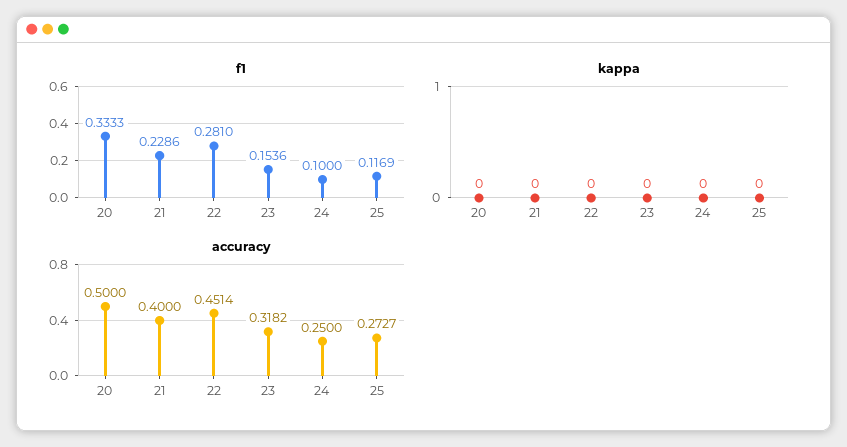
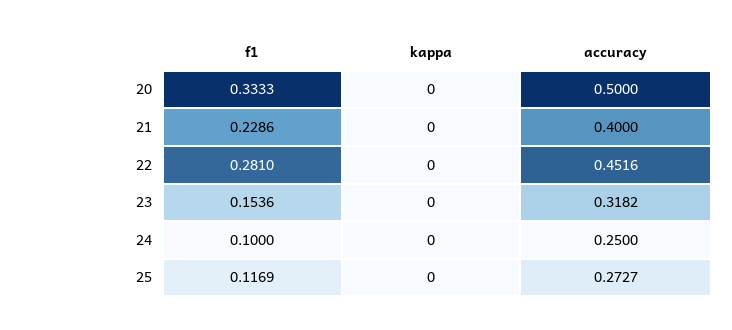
accuracy, 22: 0.4514 -> 0.4516

